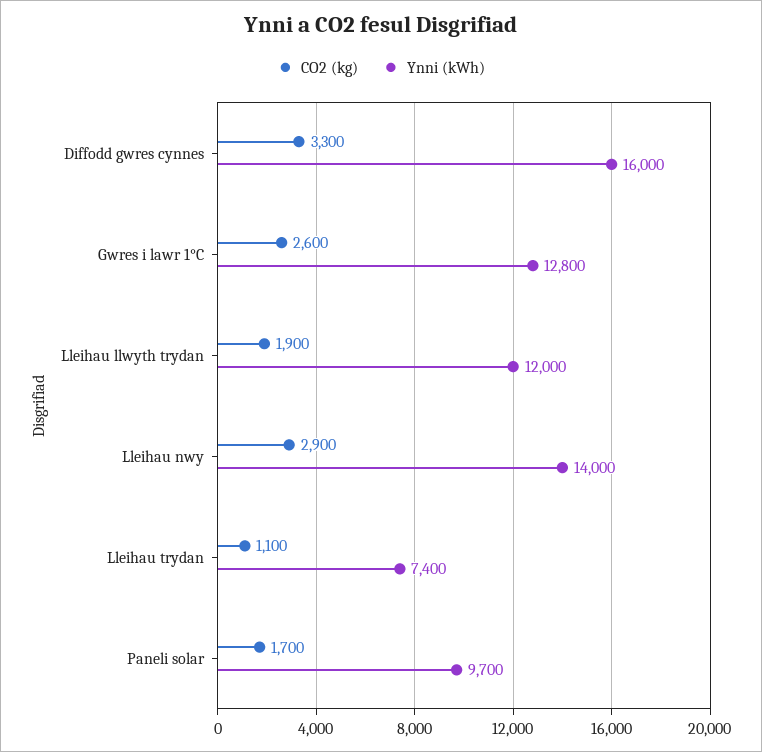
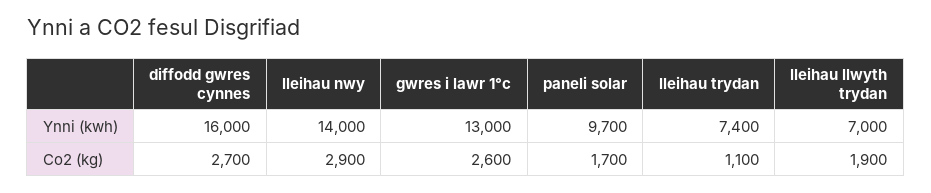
CO2 (kg), Diffodd gwres cynnes: 3300 -> 2700
Ynni (kWh), Gwres i lawr 1°C: 12800 -> 13000
Ynni (kWh), Lleihau llwyth trydan: 12000 -> 7000

